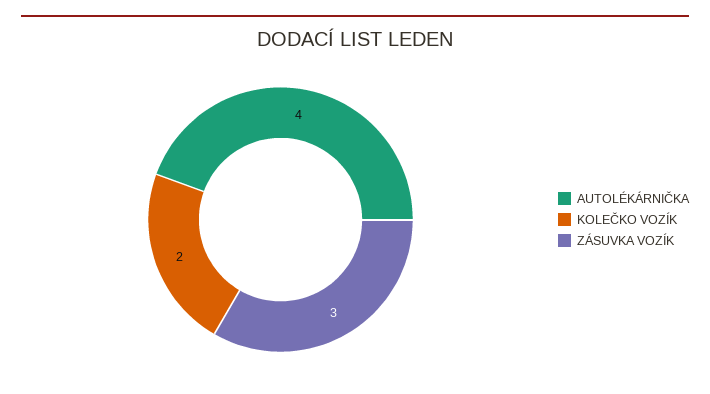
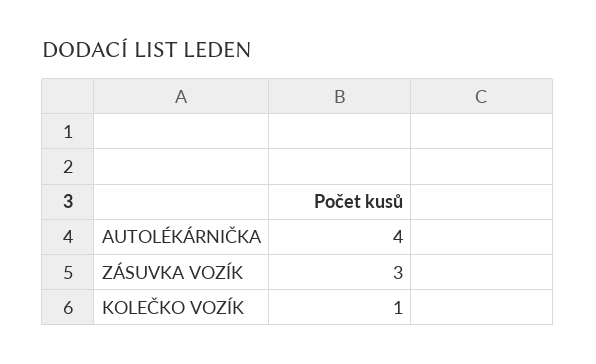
KOLEČKO VOZÍK: 2 -> 1

